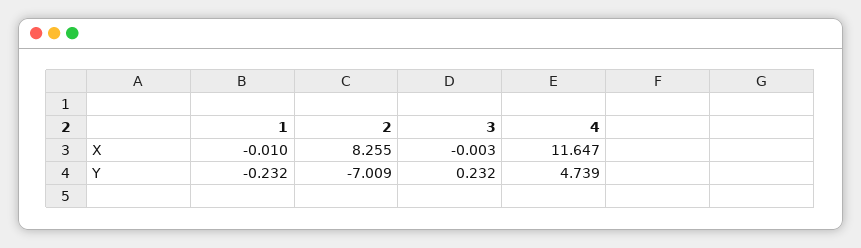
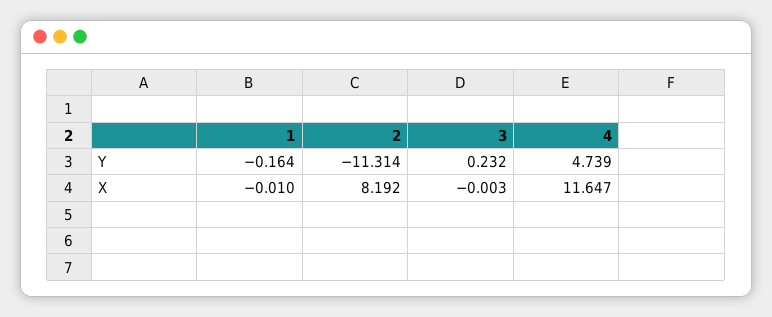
2, X: 8.255 -> 8.192
1, Y: -0.232 -> -0.164
2, Y: -7.009 -> -11.314

